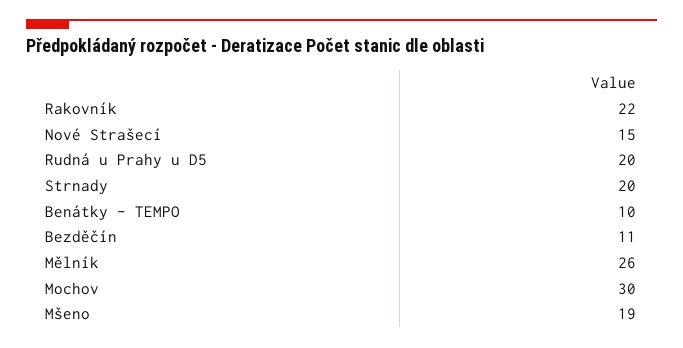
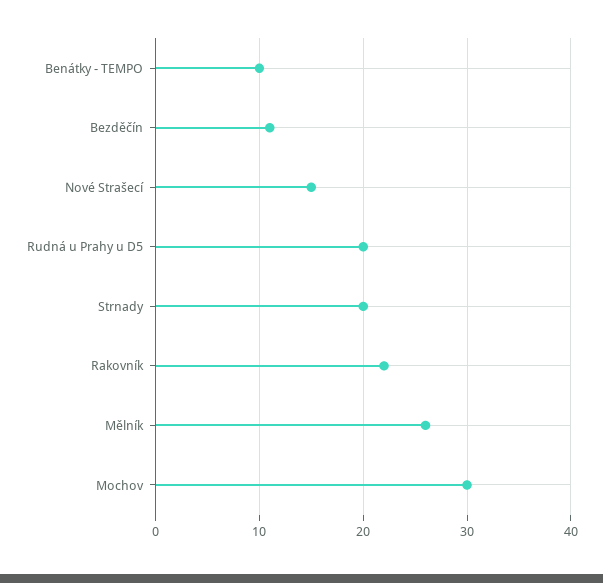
Mšeno: 19 -> none

